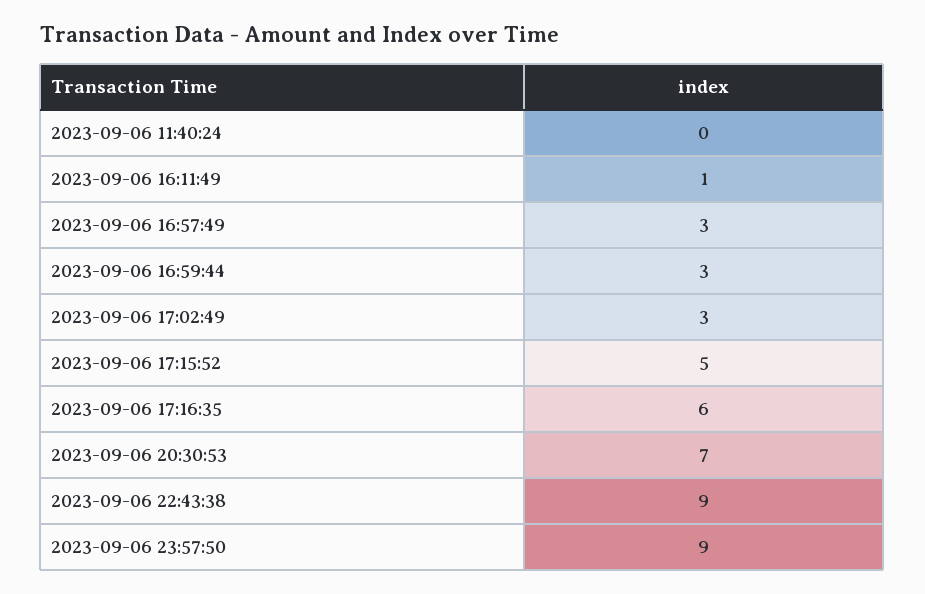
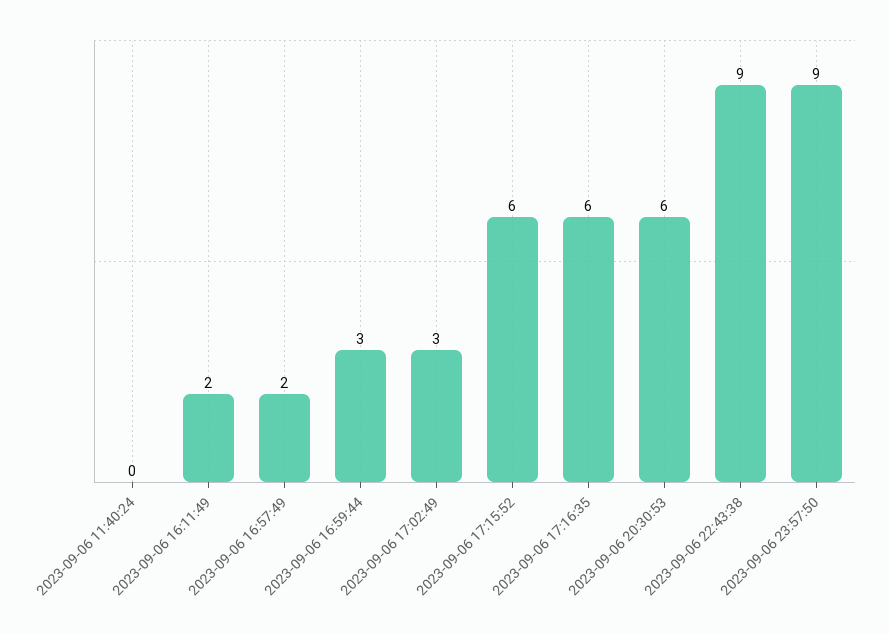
2023-09-06 16:11:49: 1 -> 2
2023-09-06 16:57:49: 3 -> 2
2023-09-06 17:15:52: 5 -> 6
2023-09-06 20:30:53: 7 -> 6

